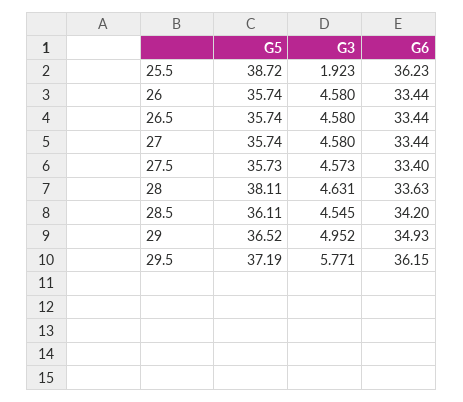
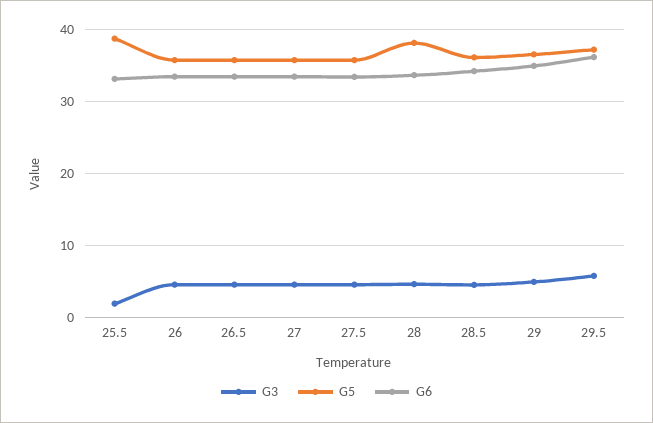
G6, 25.5: 36.23 -> 33

